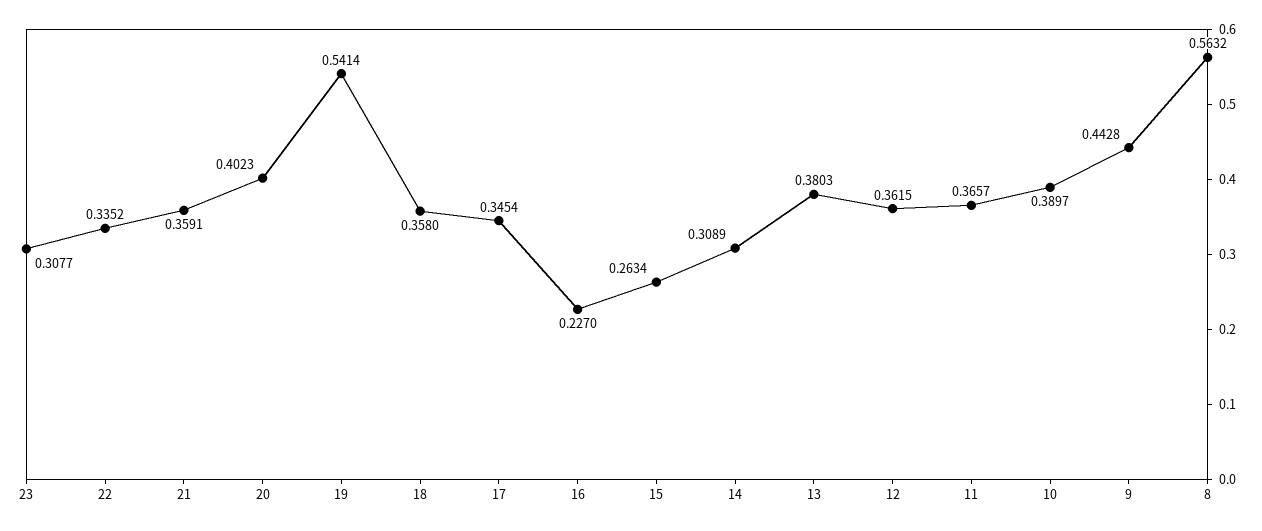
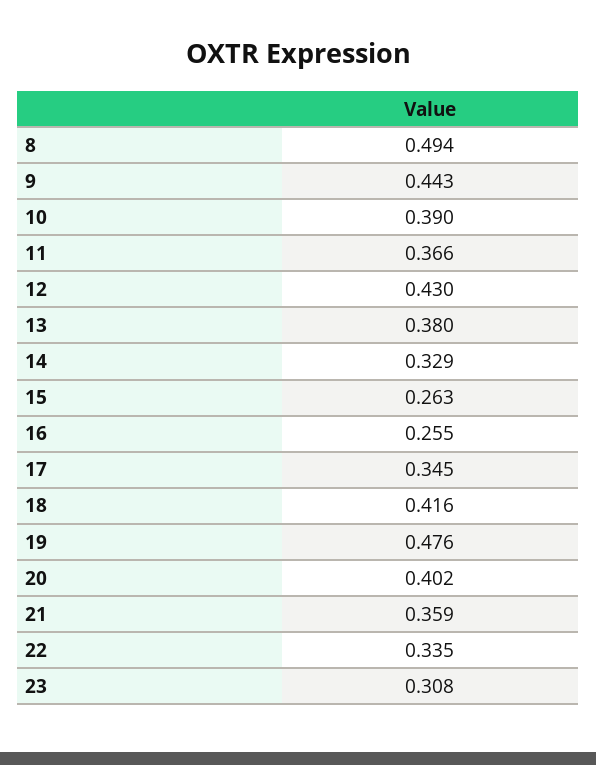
19: 0.5414 -> 0.476
18: 0.358 -> 0.416
16: 0.227 -> 0.255
14: 0.3089 -> 0.329
12: 0.3615 -> 0.43
8: 0.5632 -> 0.494

